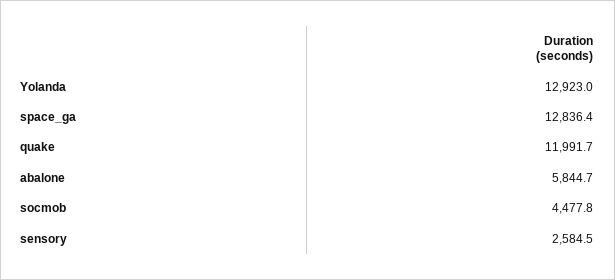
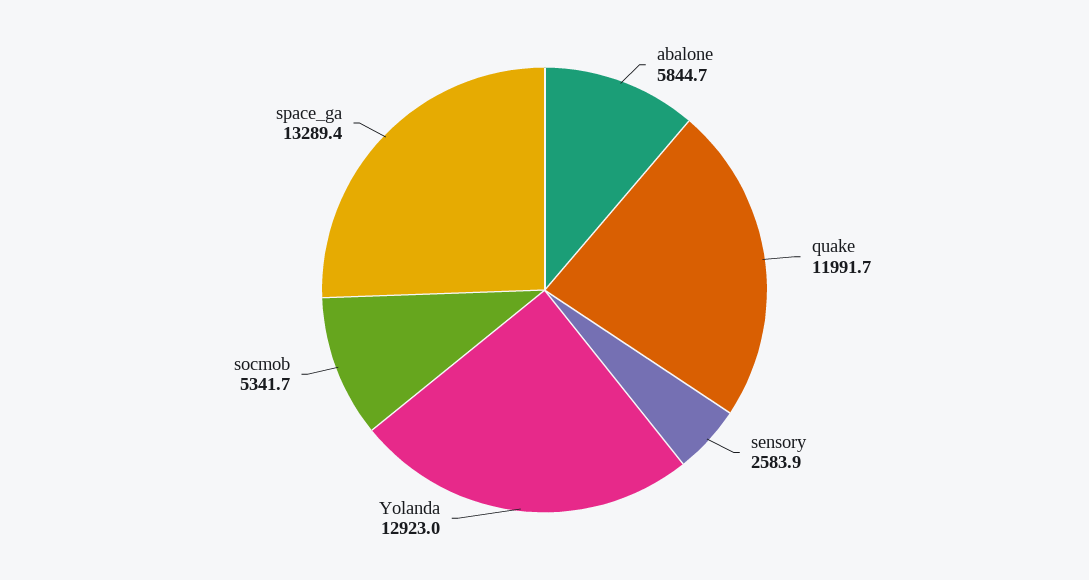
space_ga: 12836.4 -> 13289.4
socmob: 4477.8 -> 5341.7
sensory: 2584.5 -> 2583.9

